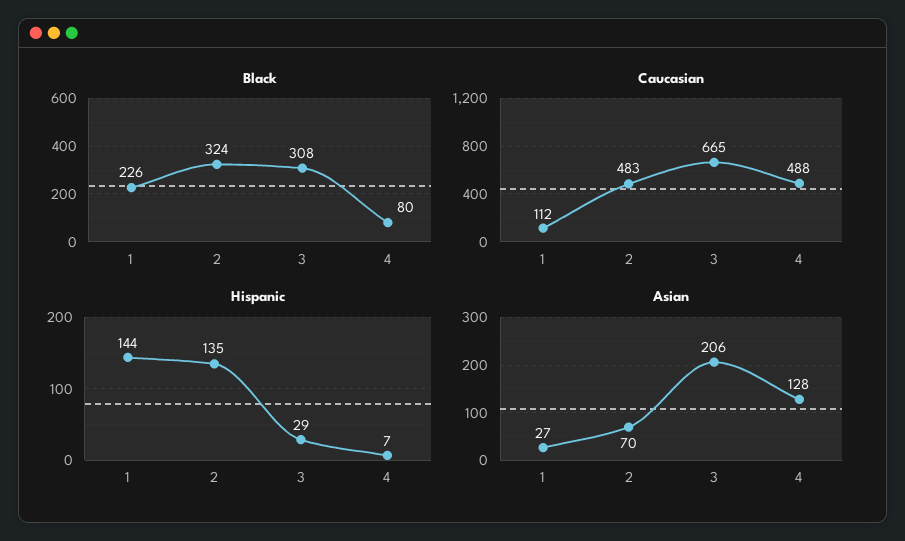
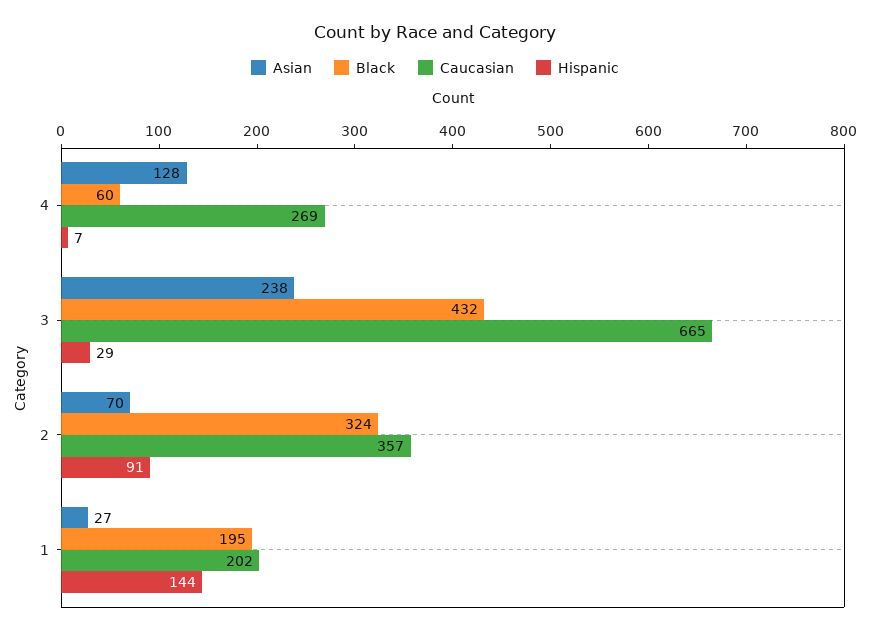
Black, 1: 226 -> 195
Black, 3: 308 -> 432
Black, 4: 80 -> 60
Caucasian, 1: 112 -> 202
Caucasian, 2: 483 -> 357
Caucasian, 4: 488 -> 269
Hispanic, 2: 135 -> 91
Asian, 3: 206 -> 238

